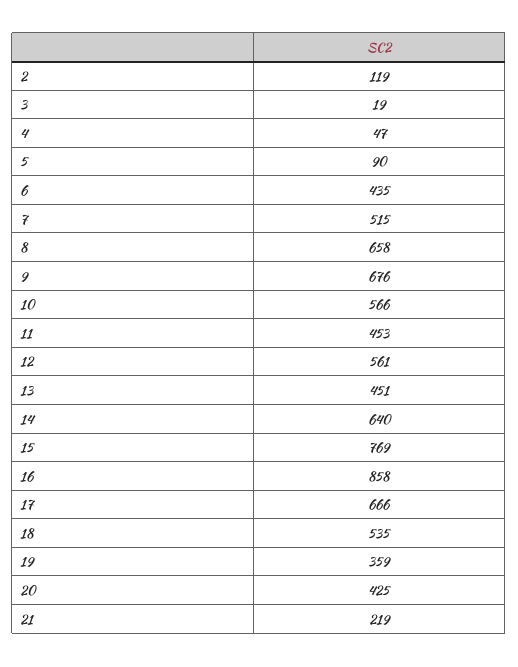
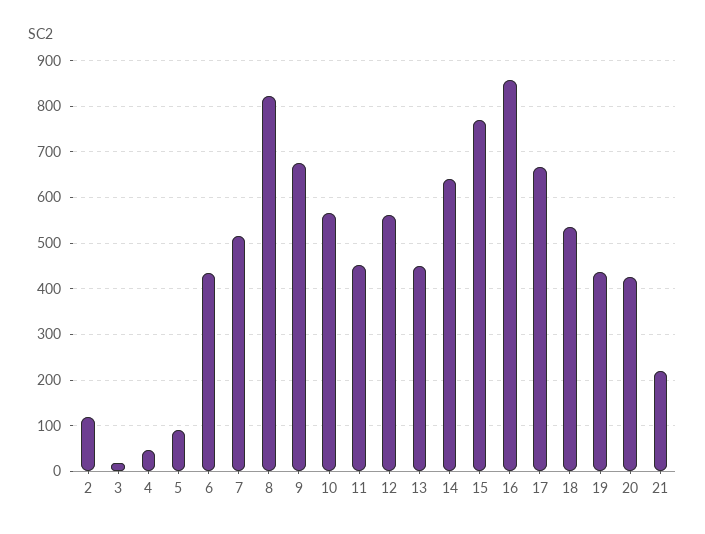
8: 658 -> 820
19: 359 -> 440

